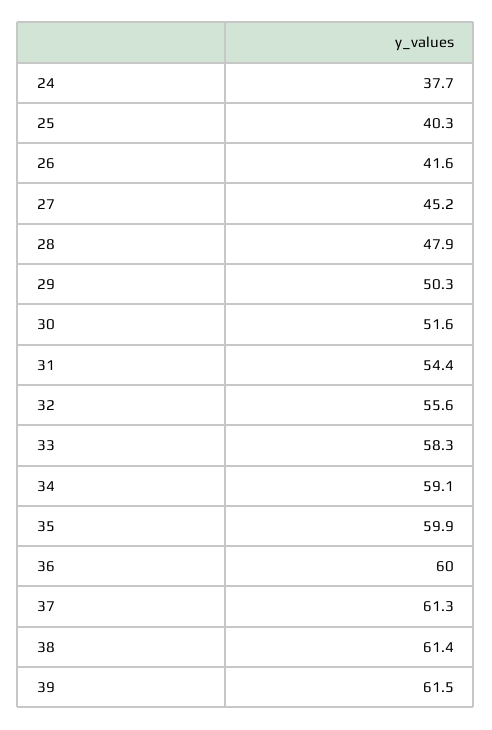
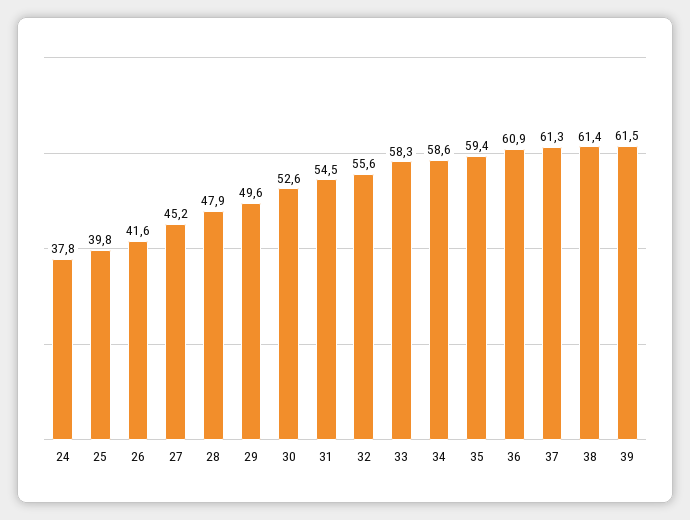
24: 37.7 -> 37.8
25: 40.3 -> 39.8
29: 50.3 -> 49.6
30: 51.6 -> 52.6
31: 54.4 -> 54.5
34: 59.1 -> 58.6
35: 59.9 -> 59.4
36: 60 -> 60.9

